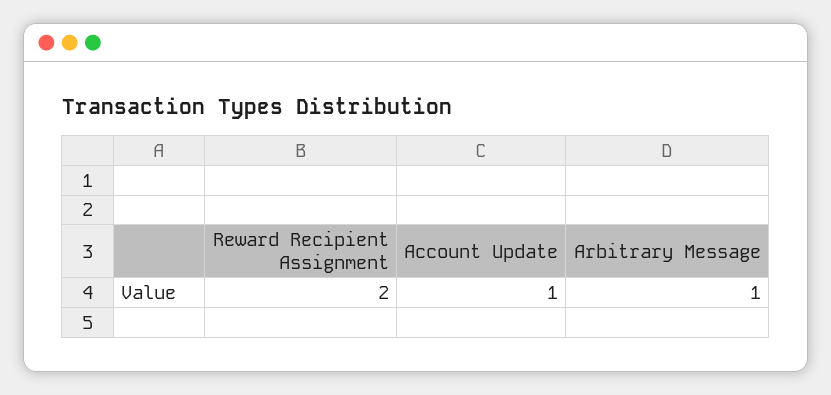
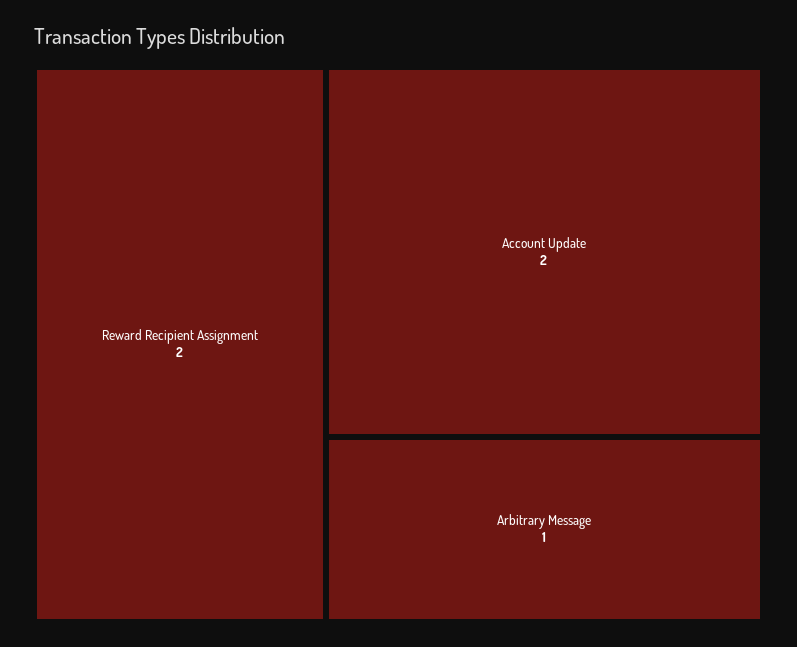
Account Update: 1 -> 2

